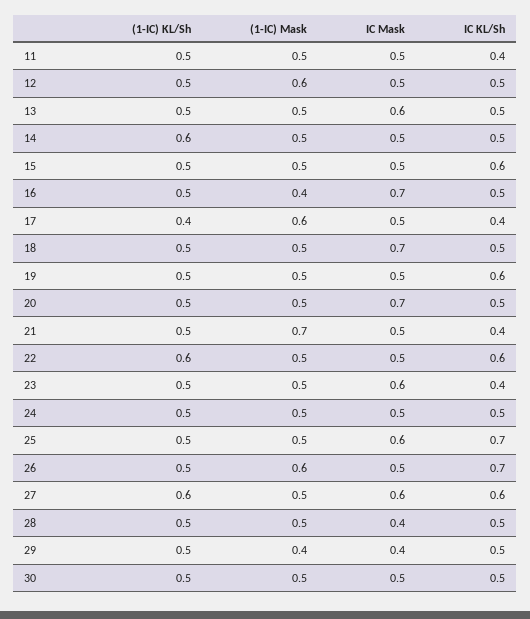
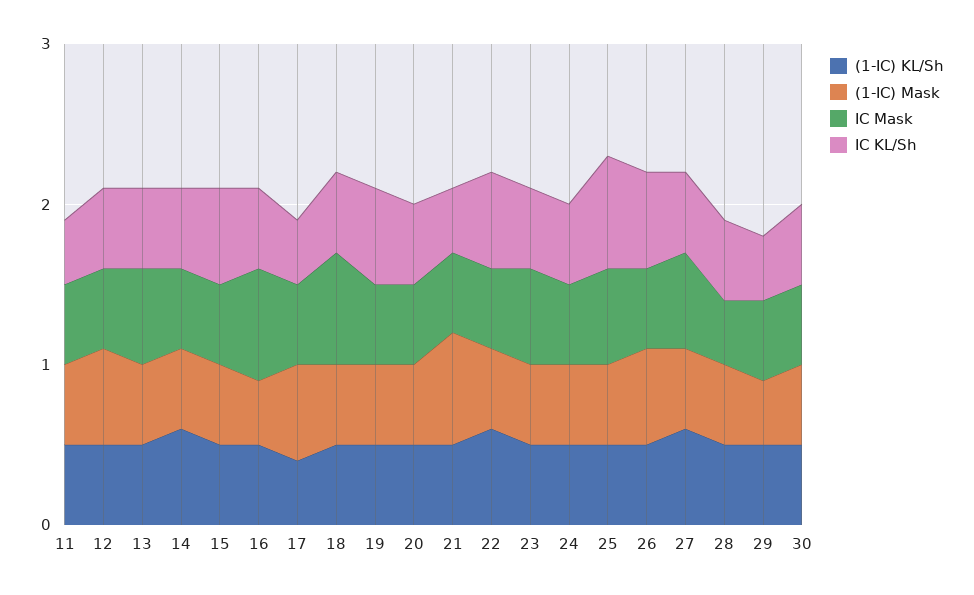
IC Mask, 20: 0.7 -> 0.5
IC KL/Sh, 23: 0.4 -> 0.5
IC KL/Sh, 26: 0.7 -> 0.6
IC KL/Sh, 27: 0.6 -> 0.5
IC Mask, 29: 0.4 -> 0.5
IC KL/Sh, 29: 0.5 -> 0.4

